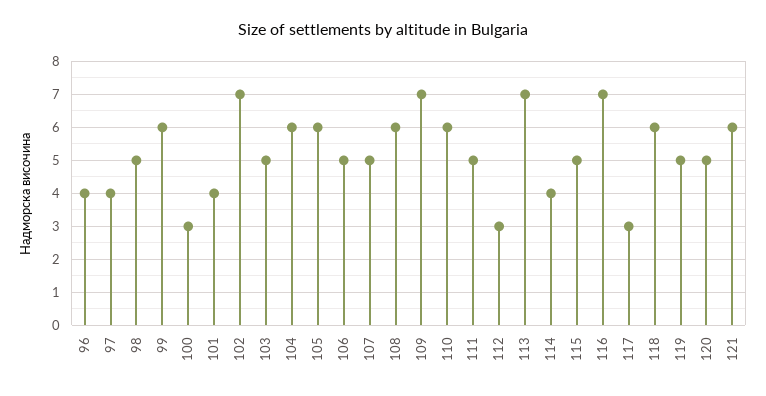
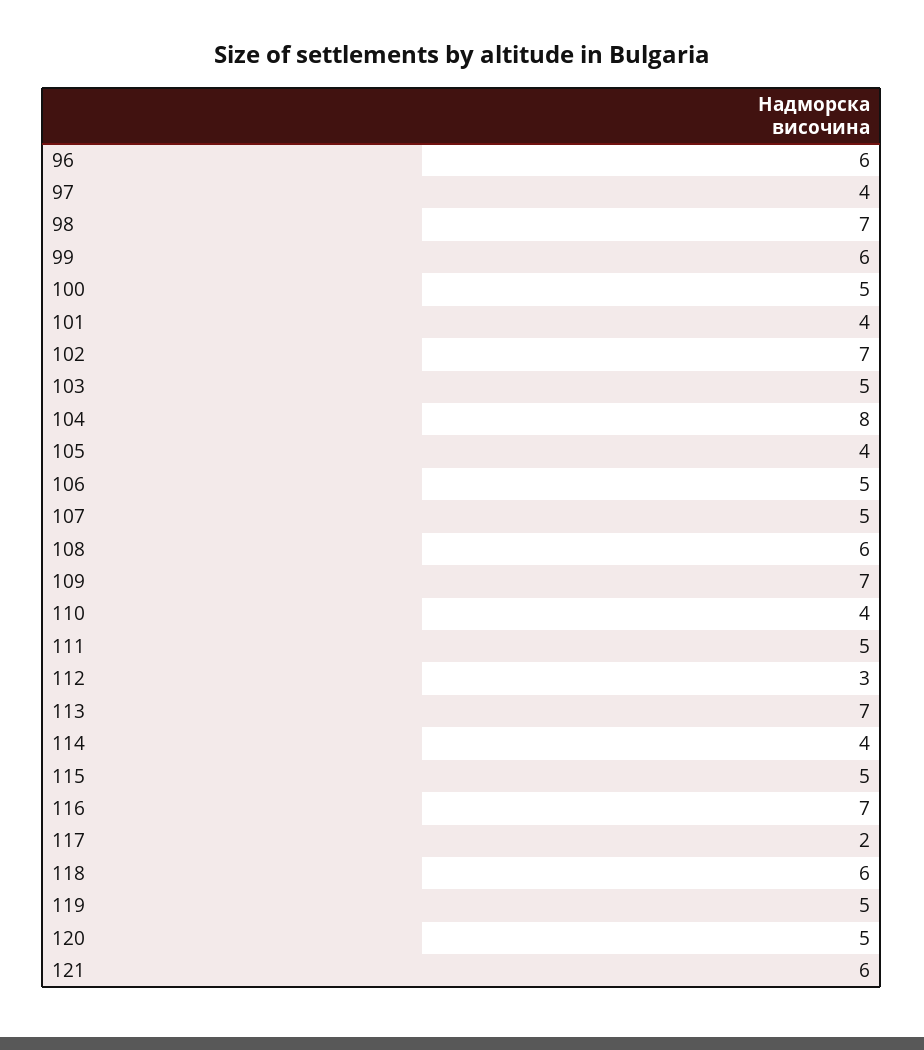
96: 4 -> 6
98: 5 -> 7
100: 3 -> 5
104: 6 -> 8
105: 6 -> 4
110: 6 -> 4
117: 3 -> 2

